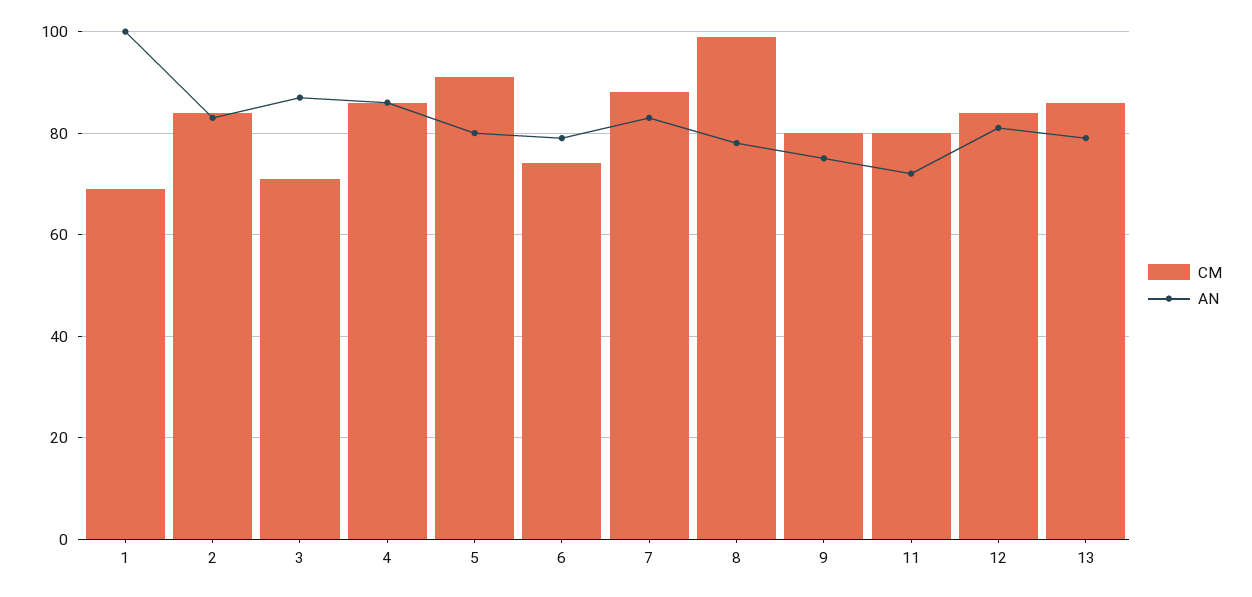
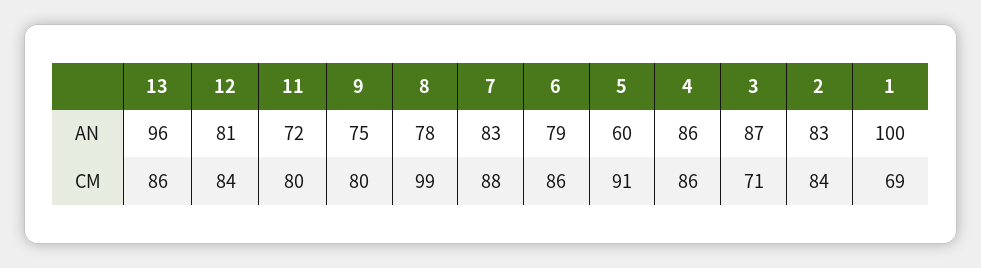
AN, 5: 80 -> 60
CM, 6: 75 -> 86
AN, 13: 80 -> 96

